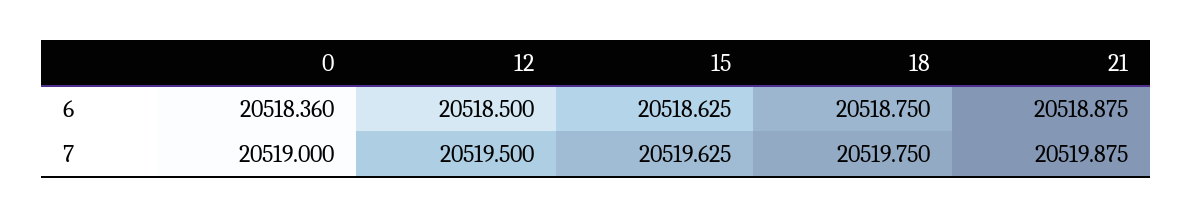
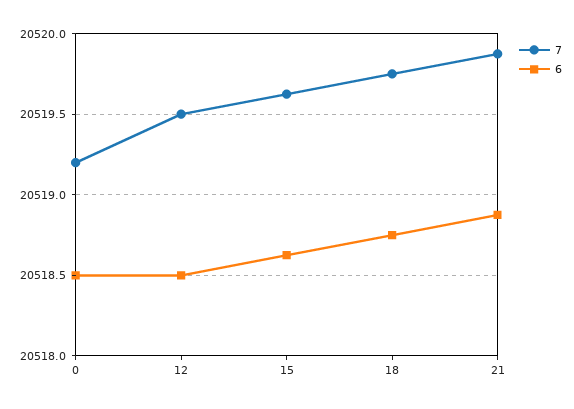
6, 0: 20518.36 -> 20518.5
7, 0: 20519 -> 20519.2

